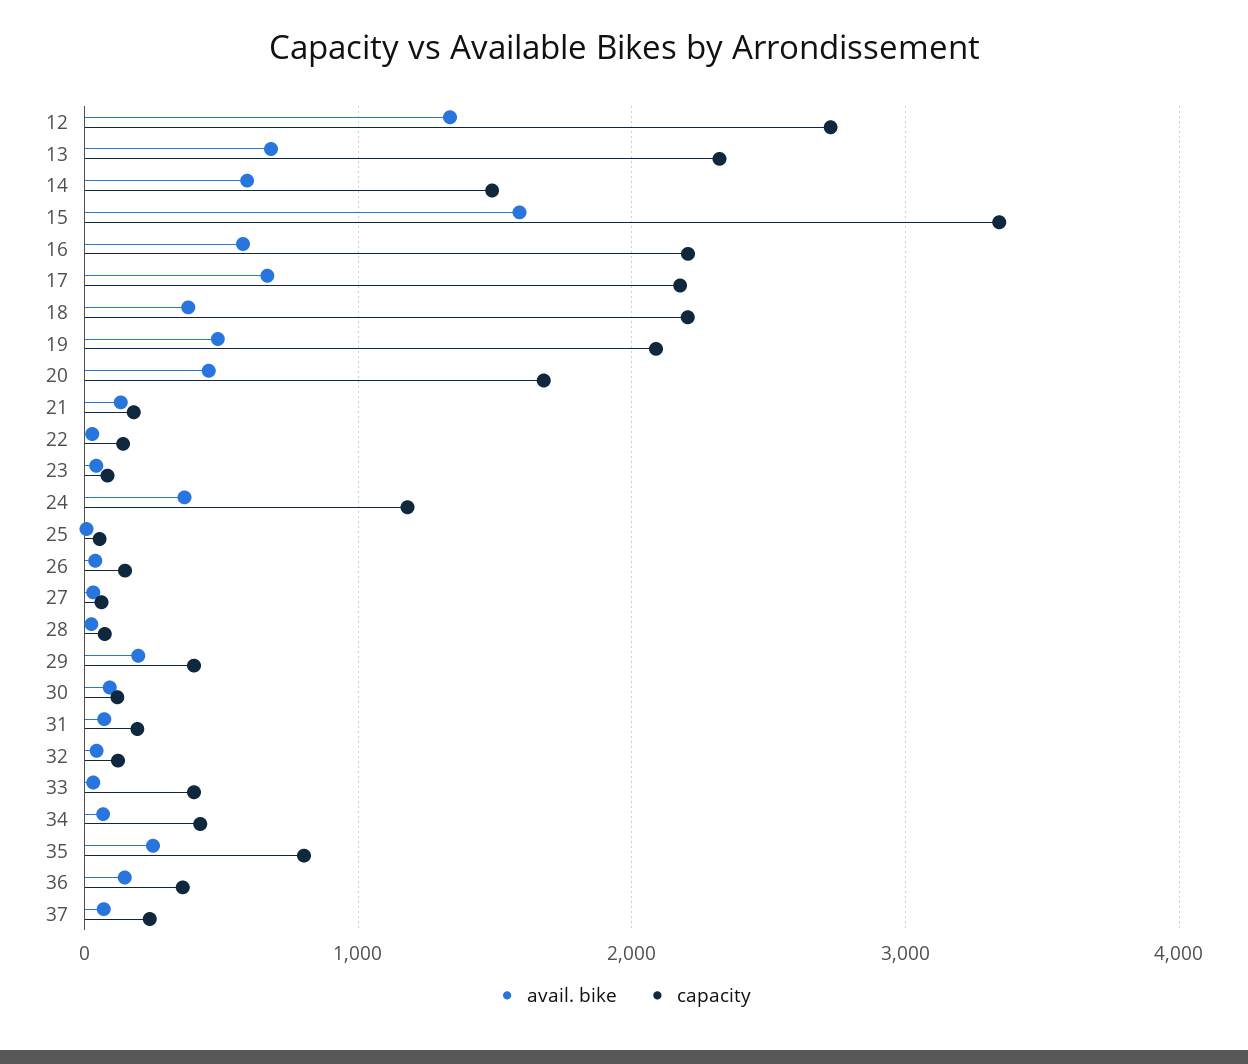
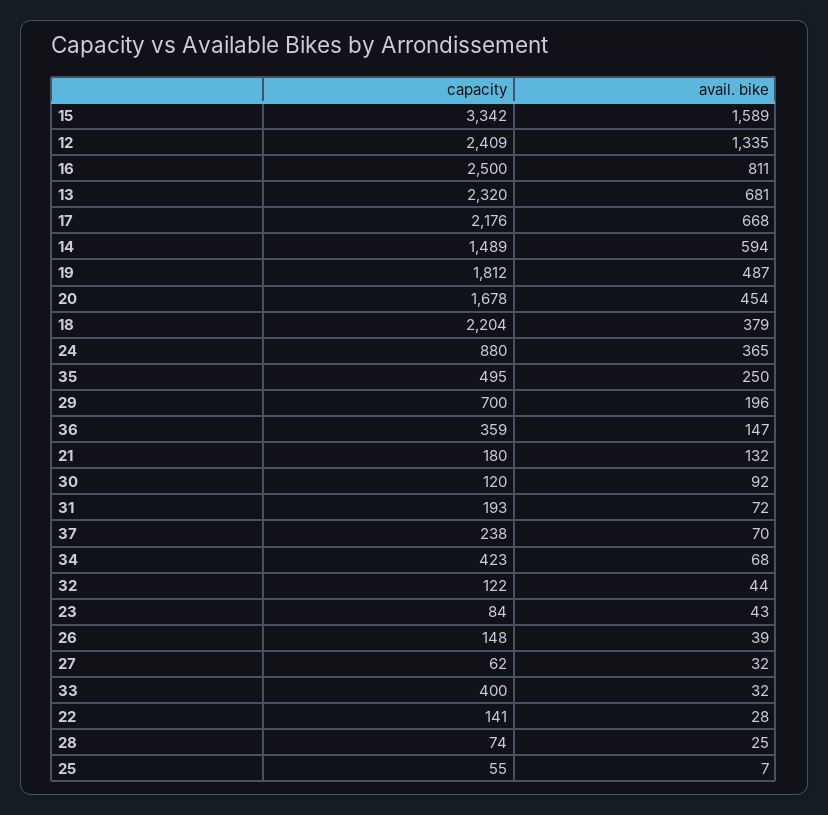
capacity, 12: 2700 -> 2409
avail. bike, 16: 600 -> 811
capacity, 16: 2200 -> 2500
capacity, 19: 2100 -> 1812
capacity, 24: 1200 -> 880
capacity, 29: 400 -> 700
capacity, 35: 800 -> 495

